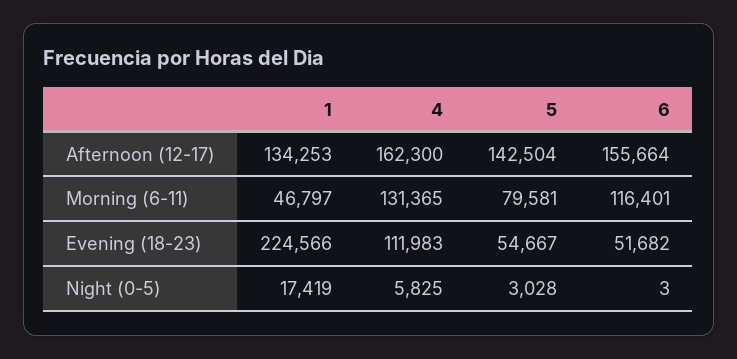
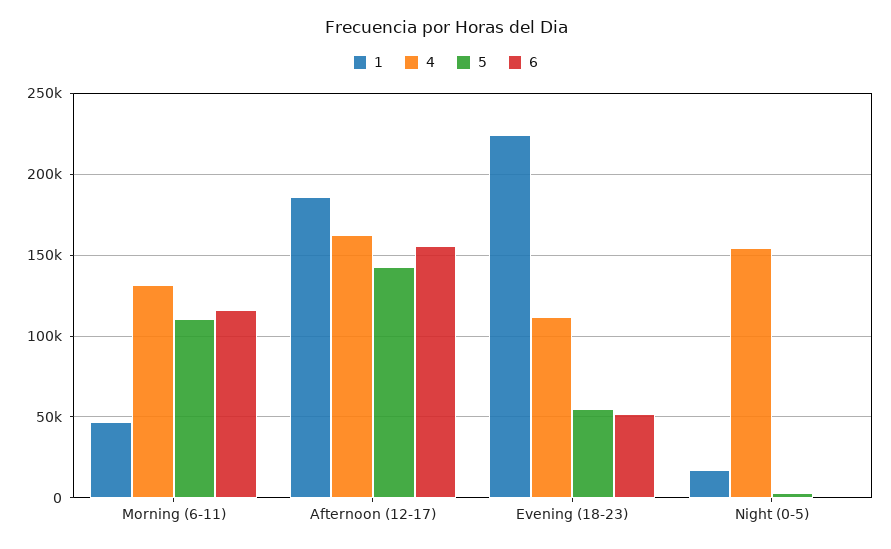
1, Afternoon (12-17): 134253 -> 185000
5, Morning (6-11): 79581 -> 110000
4, Night (0-5): 5825 -> 155000

